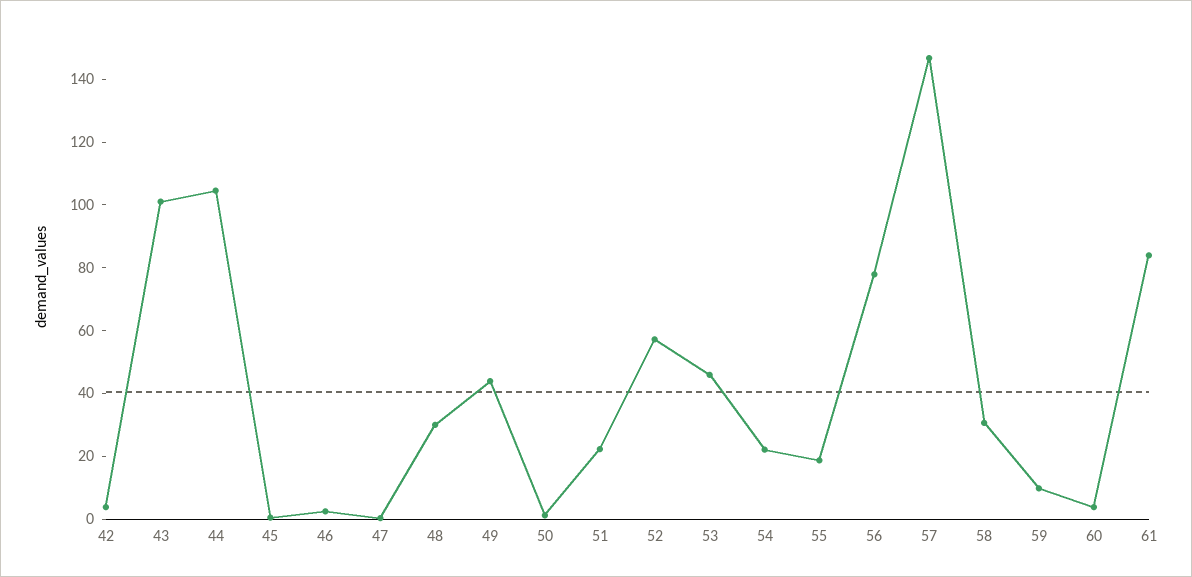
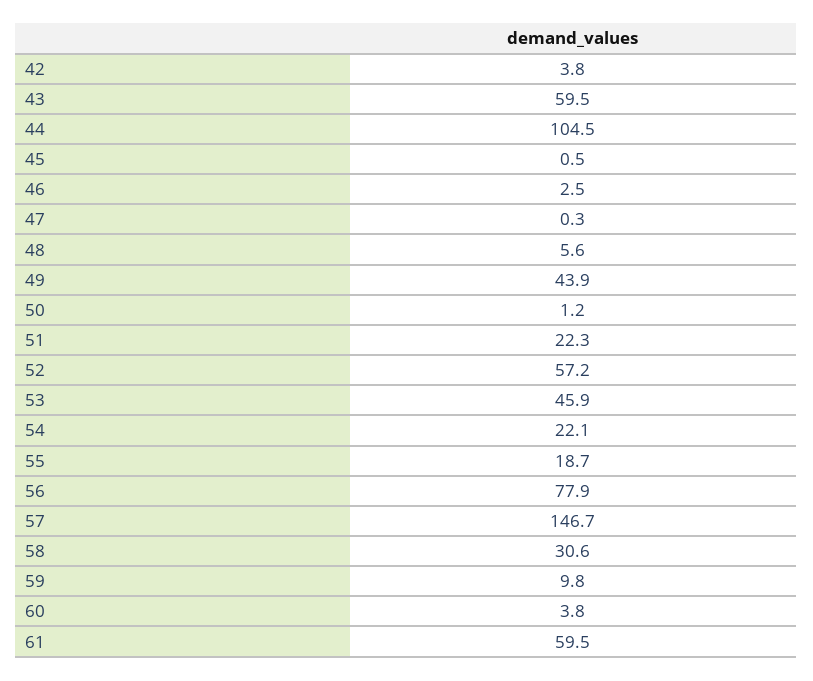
43: 100 -> 59.5
48: 30 -> 5.6
61: 85 -> 59.5

